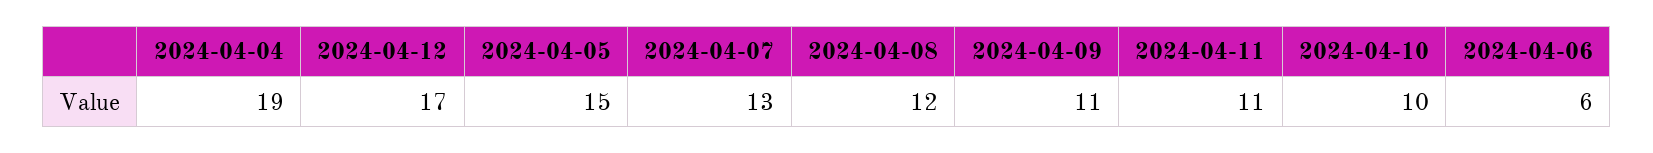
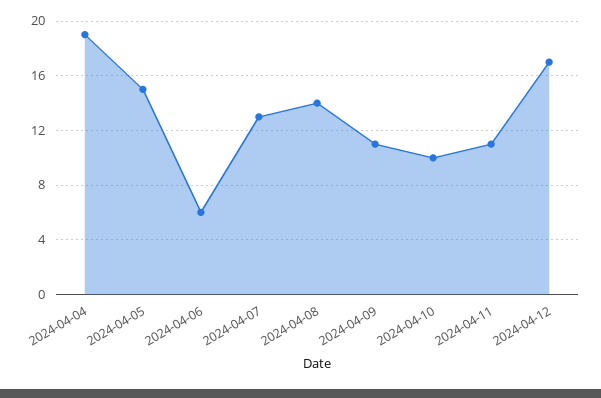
2024-04-08: 12 -> 14

